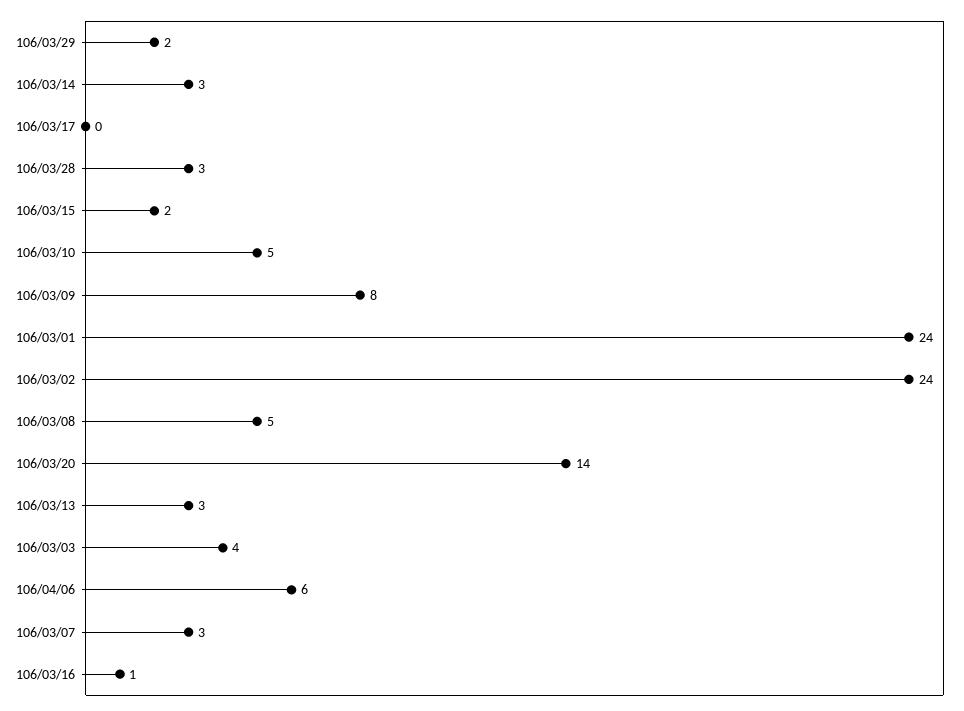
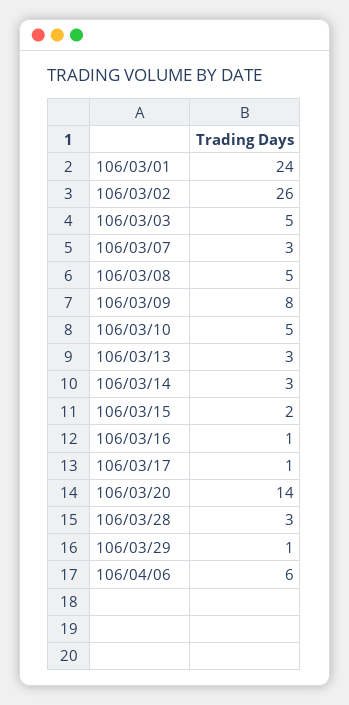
106/03/29: 2 -> 1
106/03/17: 0 -> 1
106/03/02: 24 -> 26
106/03/03: 4 -> 5

